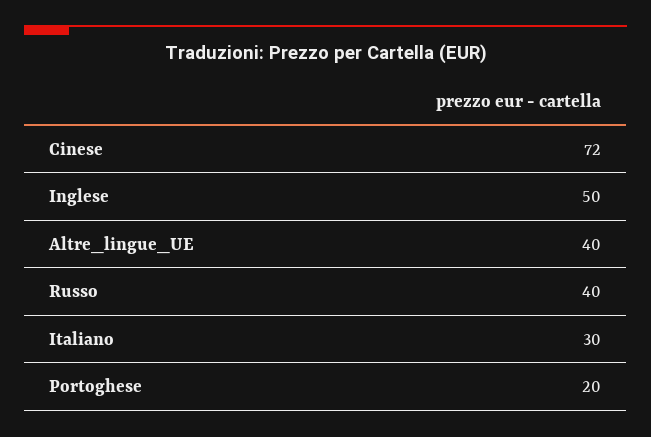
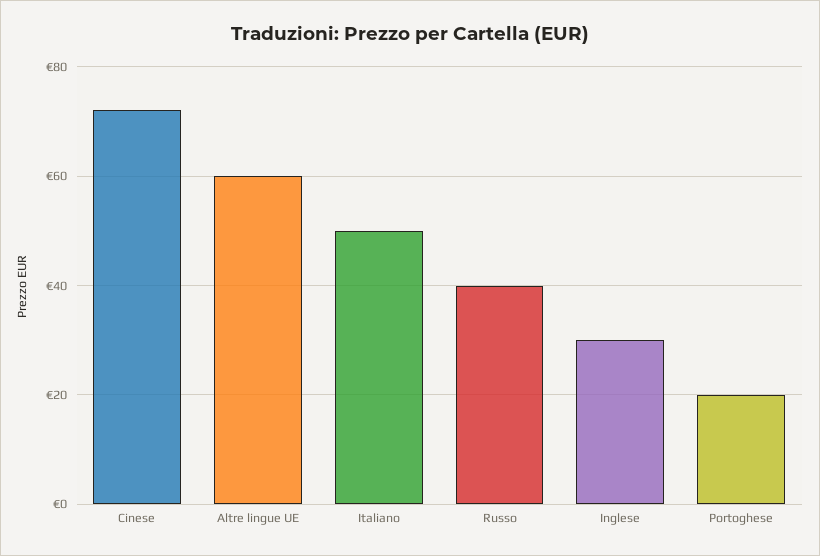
Inglese: 50 -> 30
Altre_lingue_UE: 40 -> 60
Italiano: 30 -> 50

